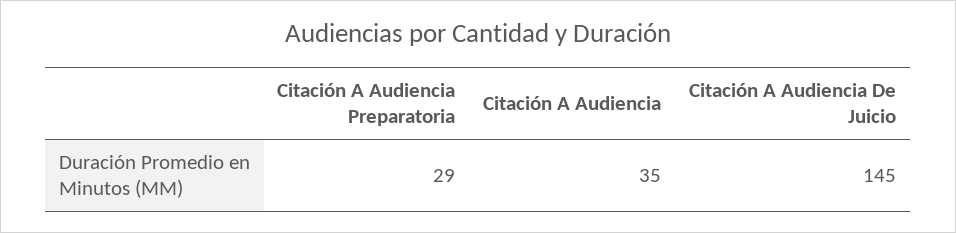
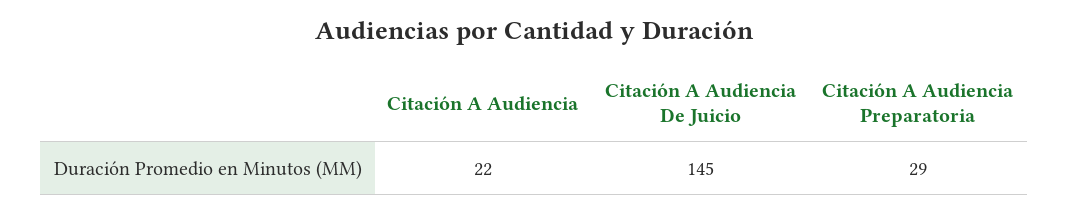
Citación A Audiencia: 35 -> 22

